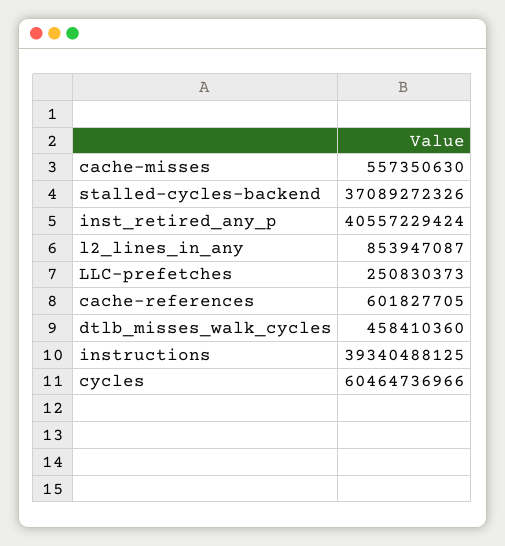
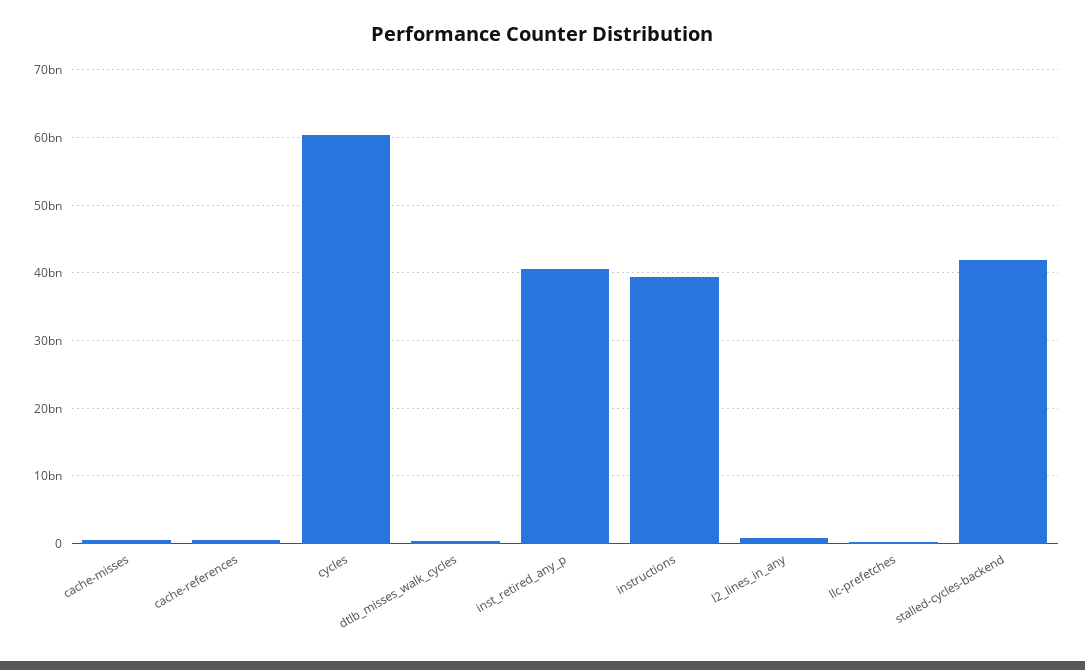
stalled-cycles-backend: 37089272326 -> 42000000000

